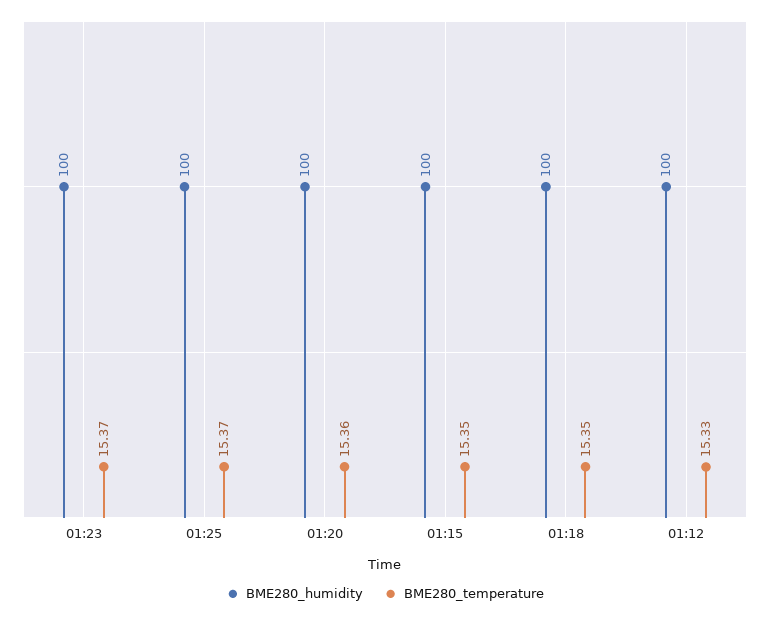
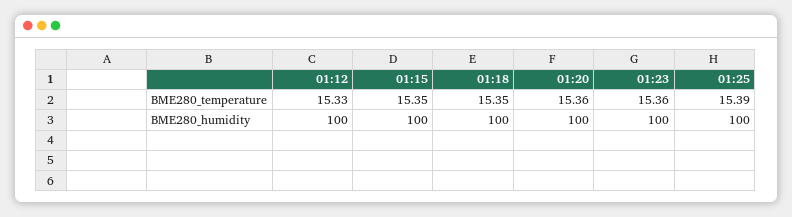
BME280_temperature, 01:23: 15.37 -> 15.36
BME280_temperature, 01:25: 15.37 -> 15.39

